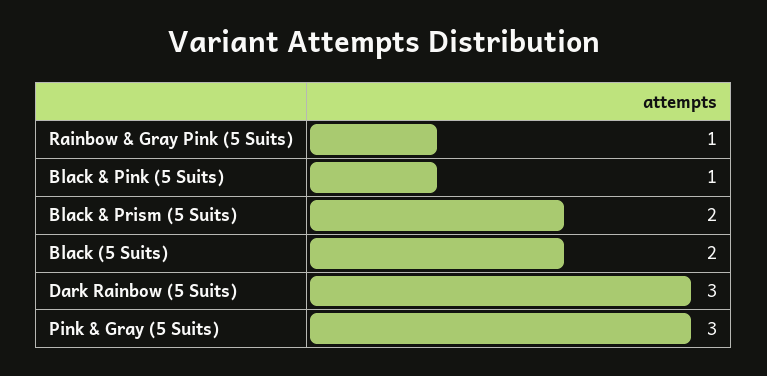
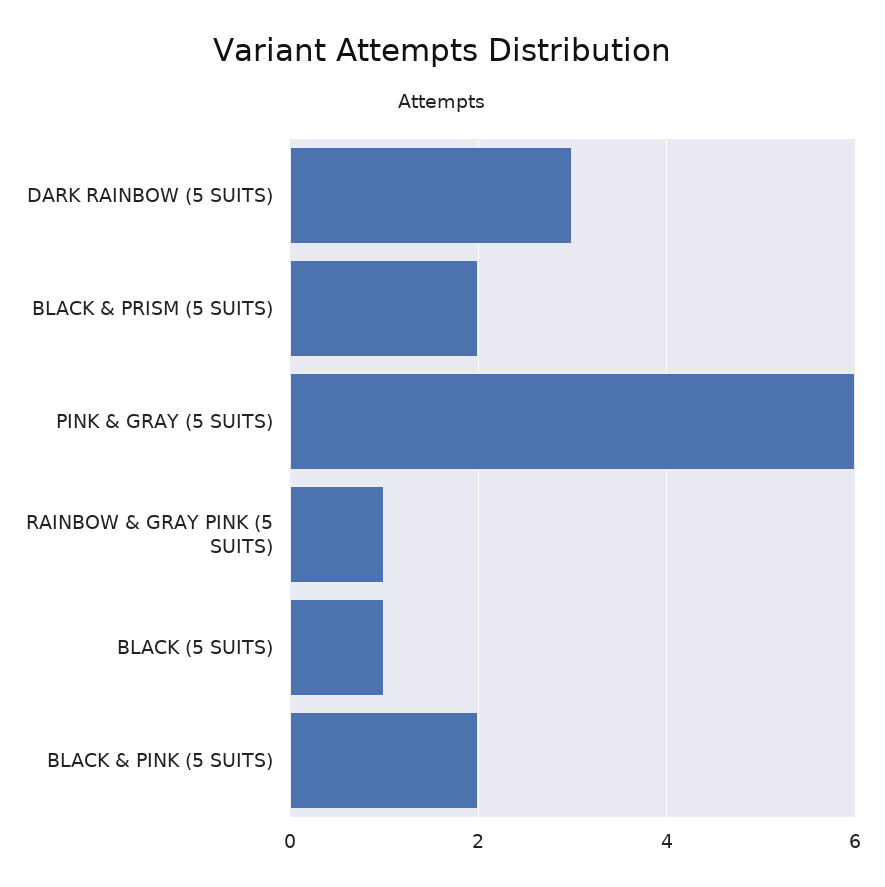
Black & Pink (5 Suits): 1 -> 2
Black (5 Suits): 2 -> 1
Pink & Gray (5 Suits): 3 -> 6

